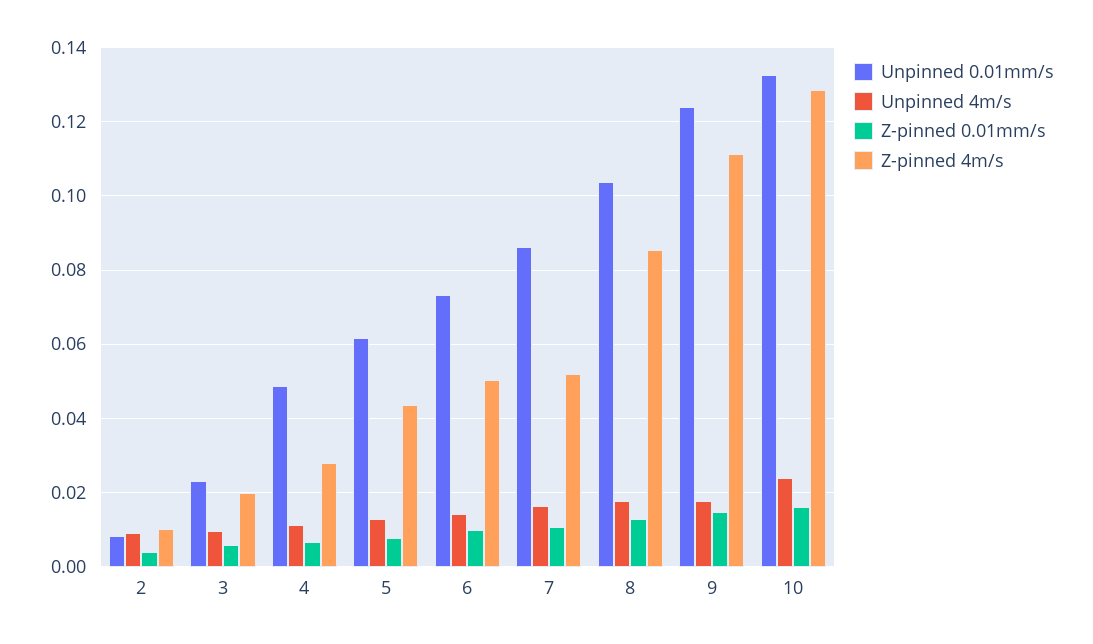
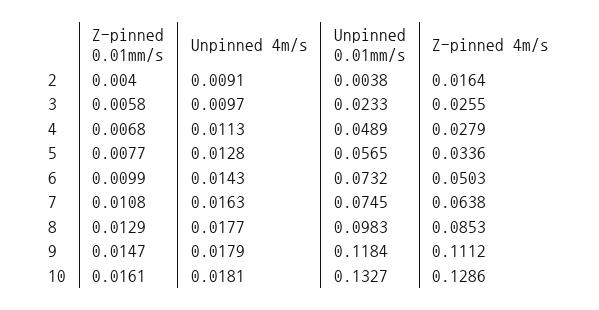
Unpinned 0.01mm/s, 2: 0.008 -> 0.0038
Z-pinned 4m/s, 2: 0.01 -> 0.0164
Z-pinned 4m/s, 3: 0.02 -> 0.0255
Unpinned 0.01mm/s, 5: 0.062 -> 0.0565
Z-pinned 4m/s, 5: 0.044 -> 0.0336
Unpinned 0.01mm/s, 7: 0.086 -> 0.0745
Z-pinned 4m/s, 7: 0.052 -> 0.0638
Unpinned 0.01mm/s, 8: 0.104 -> 0.0983
Unpinned 0.01mm/s, 9: 0.124 -> 0.1184
Unpinned 4m/s, 10: 0.024 -> 0.0181

